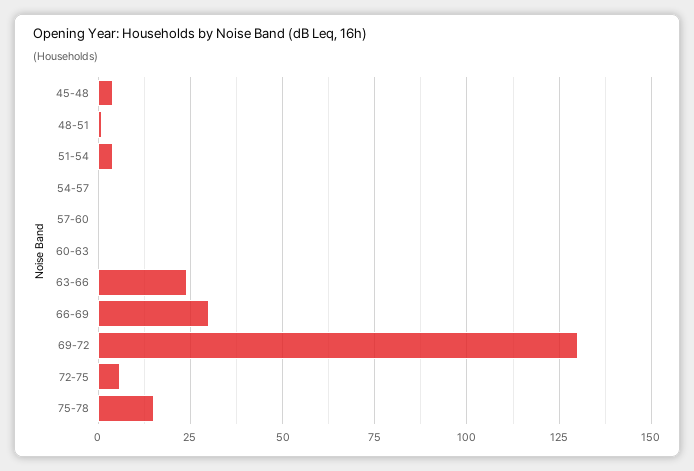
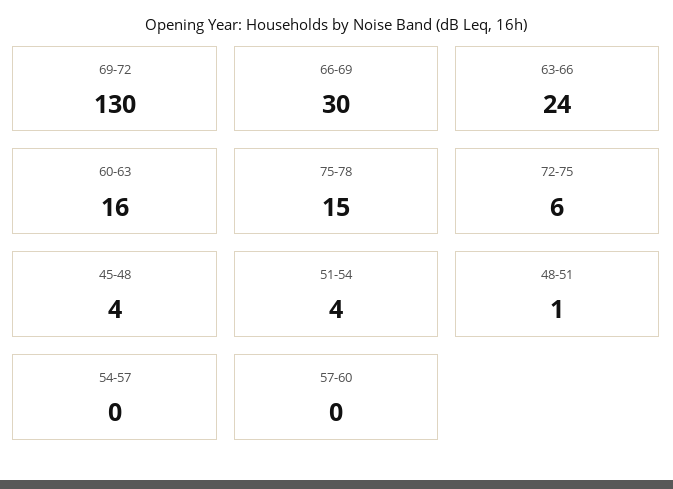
60-63: 0 -> 16

